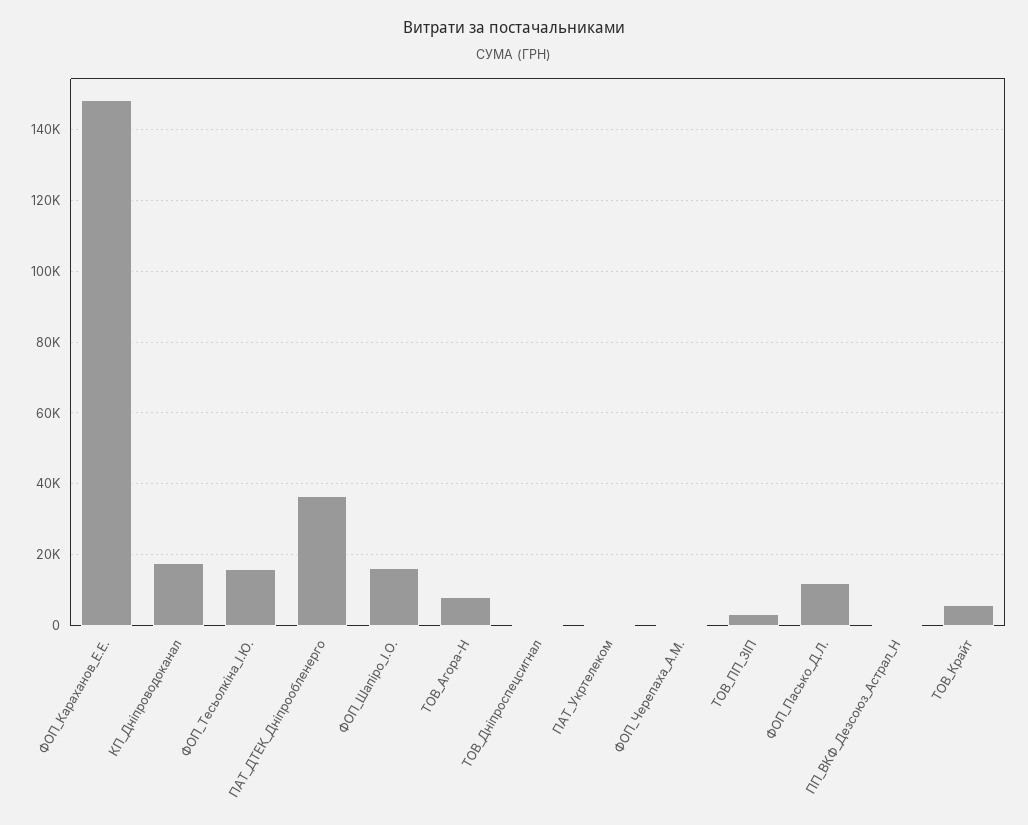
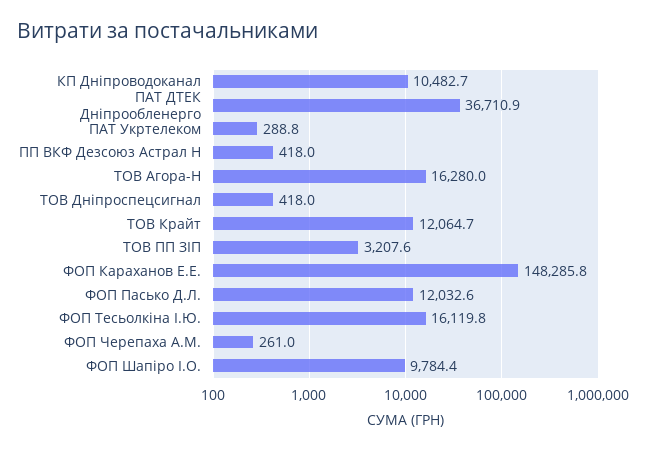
КП_Дніпроводоканал: 18000 -> 10482.7
ФОП_Шапіро_І.О.: 16000 -> 9784.4
ТОВ_Агора-Н: 8000 -> 16280
ТОВ_Крайт: 6000 -> 12064.7

